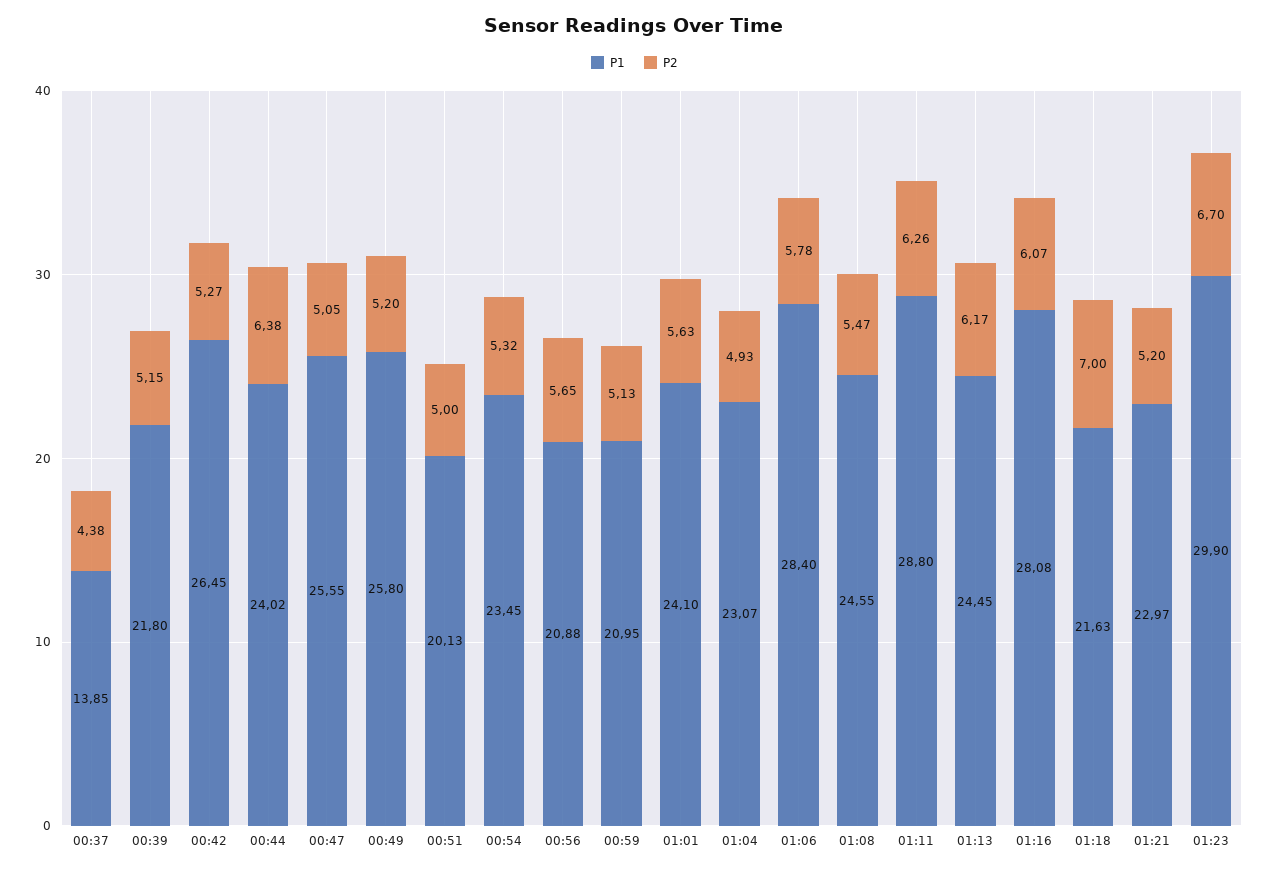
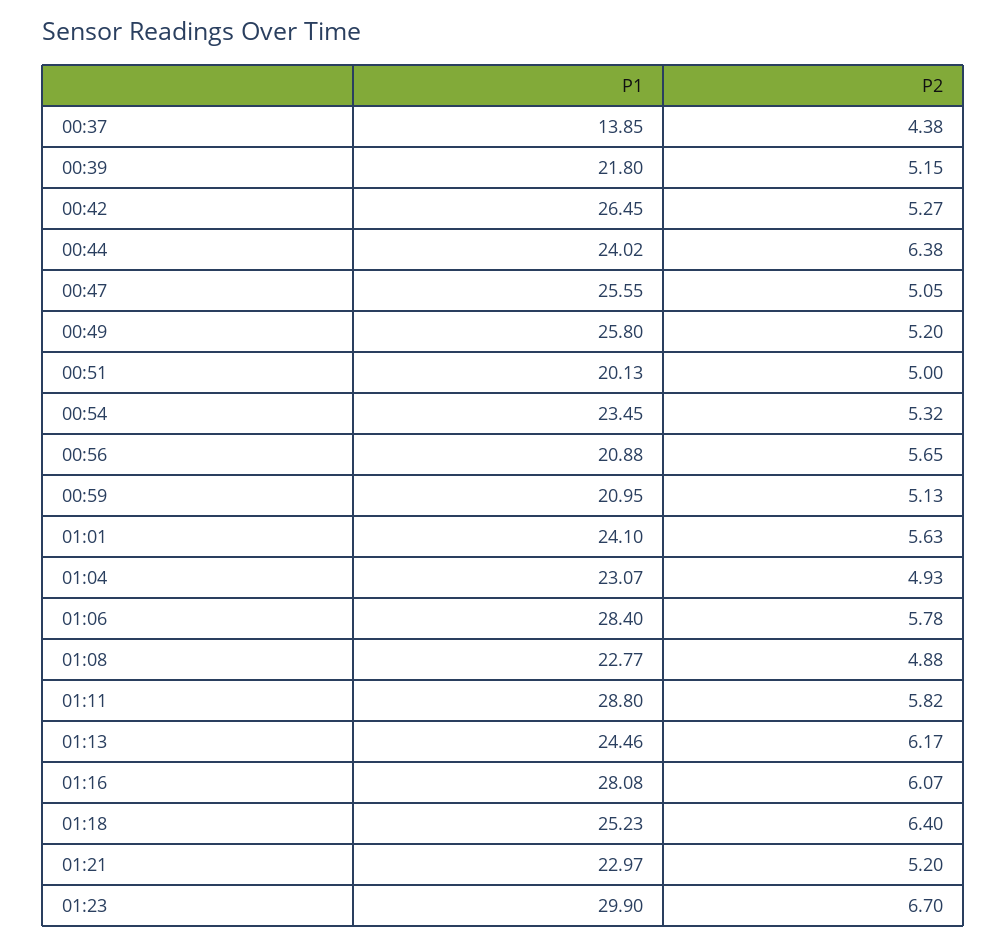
P1, 01:08: 24.55 -> 22.77
P2, 01:08: 5.47 -> 4.88
P2, 01:11: 6.26 -> 5.82
P1, 01:13: 24.45 -> 24.46
P1, 01:18: 21.63 -> 25.23
P2, 01:18: 7 -> 6.4

